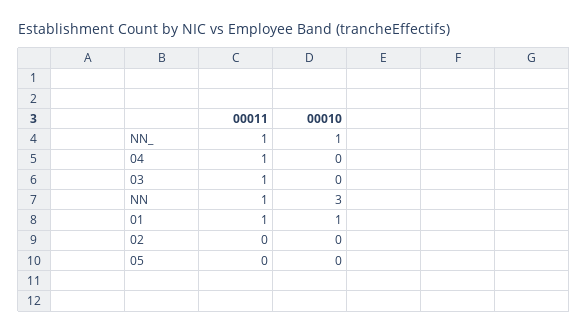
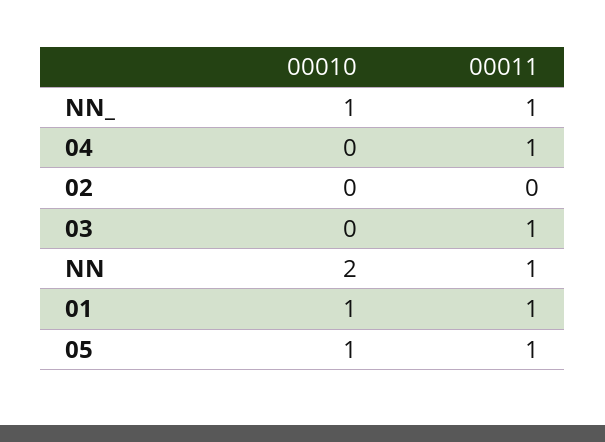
00010, NN: 3 -> 2
00011, 05: 0 -> 1
00010, 05: 0 -> 1

